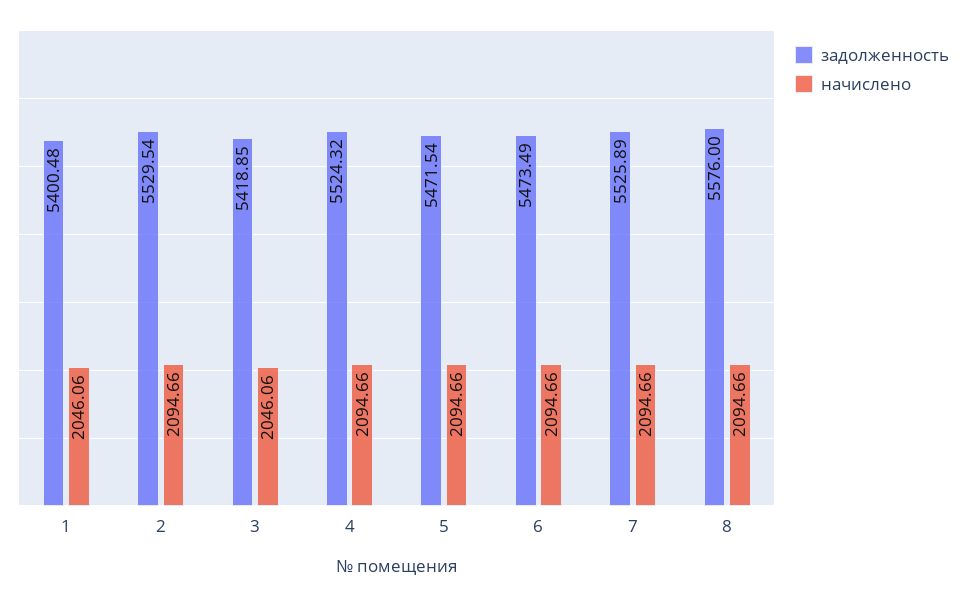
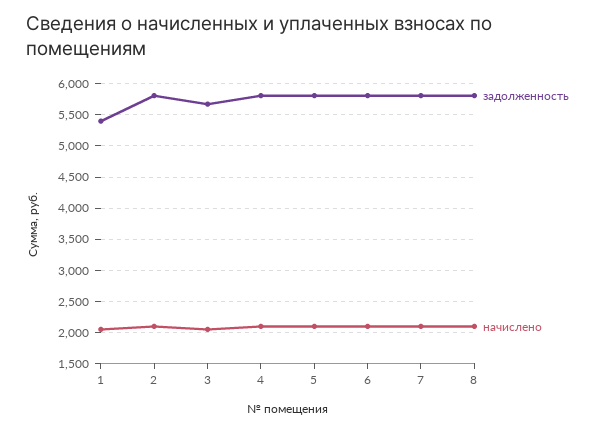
задолженность, 2: 5529.54 -> 5800
задолженность, 3: 5418.85 -> 5700
задолженность, 4: 5524.32 -> 5800
задолженность, 5: 5471.54 -> 5800
задолженность, 6: 5473.49 -> 5800
задолженность, 7: 5525.89 -> 5800
задолженность, 8: 5576 -> 5800

